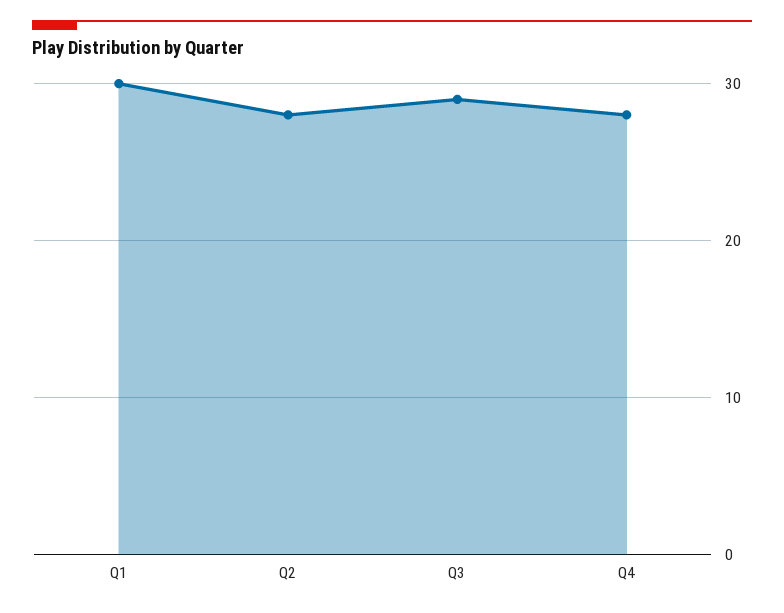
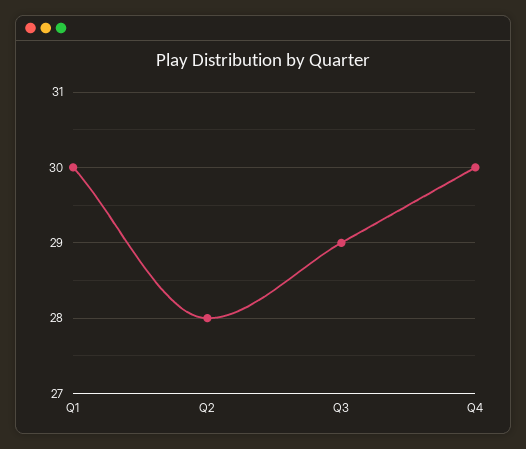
Q4: 28 -> 30

